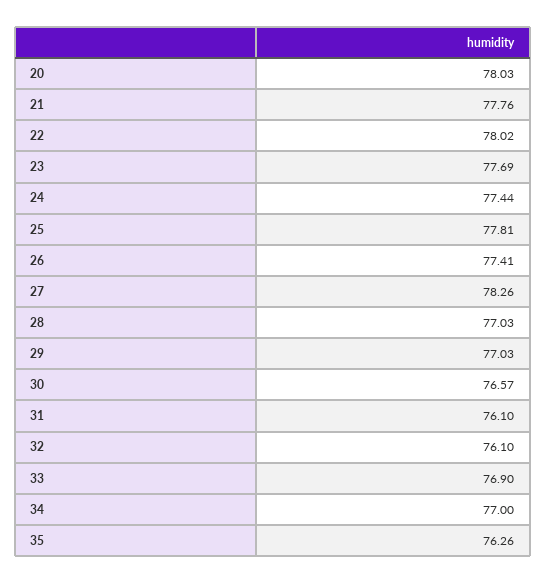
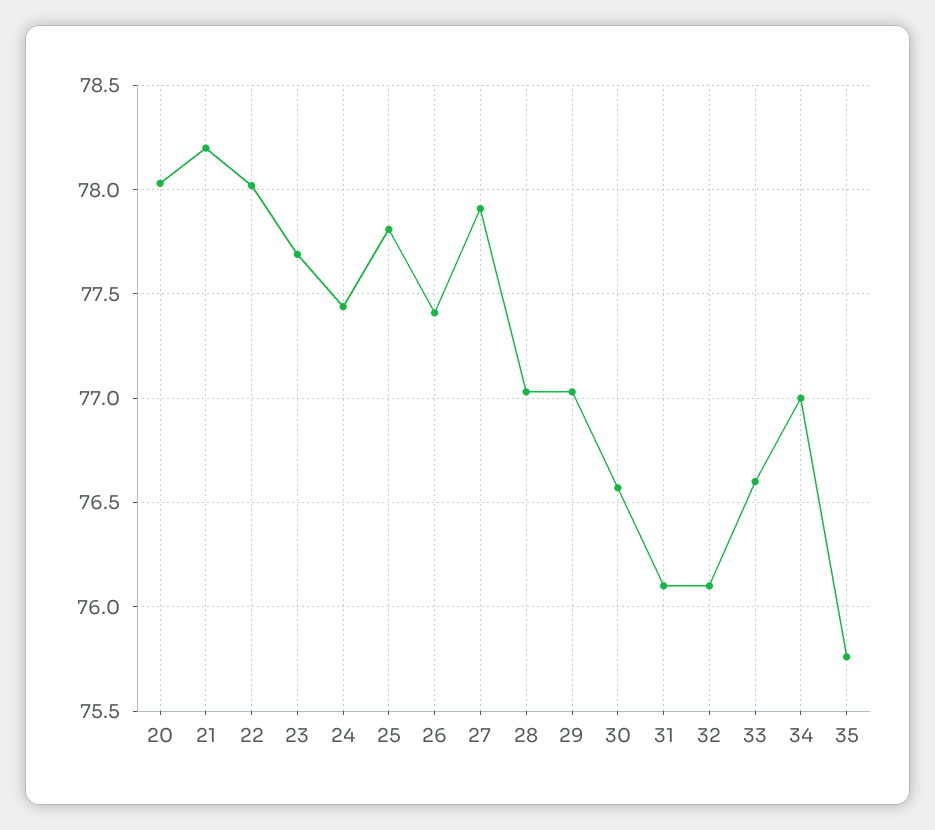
21: 77.76 -> 78.2
27: 78.26 -> 77.9
33: 76.9 -> 76.6
35: 76.26 -> 75.75

